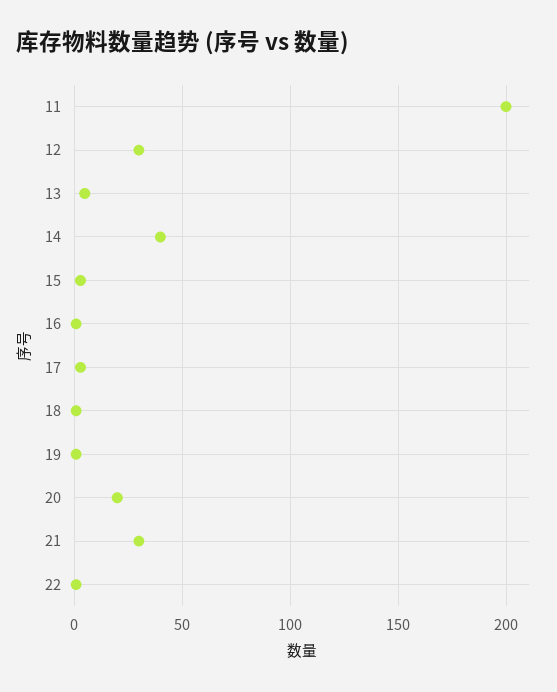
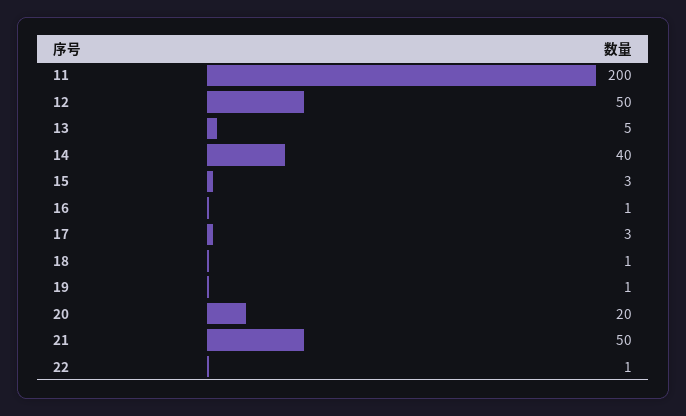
12: 30 -> 50
21: 30 -> 50

